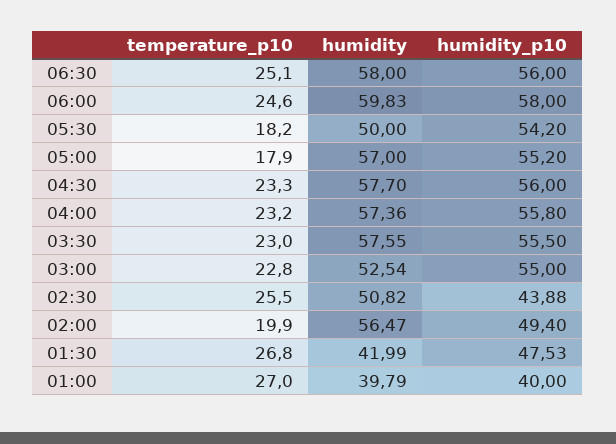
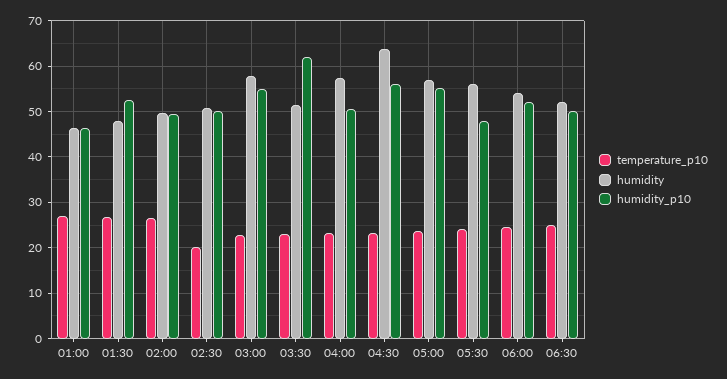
humidity, 06:30: 58 -> 52
humidity_p10, 06:30: 56 -> 50
humidity, 06:00: 59.83 -> 54
humidity_p10, 06:00: 58 -> 52
temperature_p10, 05:30: 18.2 -> 24
humidity, 05:30: 50 -> 56
humidity_p10, 05:30: 54.2 -> 48
temperature_p10, 05:00: 17.9 -> 24
humidity, 04:30: 57.7 -> 64
humidity_p10, 04:00: 55.8 -> 50
humidity, 03:30: 57.55 -> 52
humidity_p10, 03:30: 55.5 -> 62
humidity, 03:00: 52.54 -> 58
temperature_p10, 02:30: 25.5 -> 20
humidity_p10, 02:30: 43.88 -> 50
temperature_p10, 02:00: 19.9 -> 26
humidity, 02:00: 56.47 -> 50
humidity, 01:30: 41.99 -> 48
humidity_p10, 01:30: 47.53 -> 52
humidity, 01:00: 39.79 -> 46
humidity_p10, 01:00: 40 -> 46

